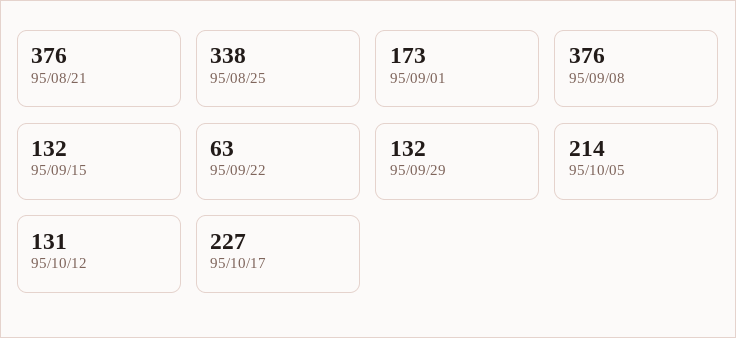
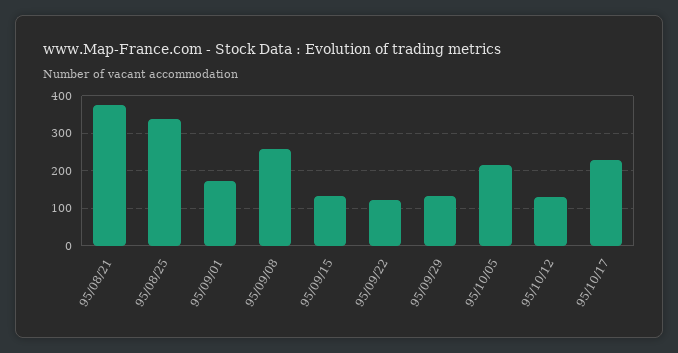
95/09/08: 376 -> 260
95/09/22: 63 -> 120

